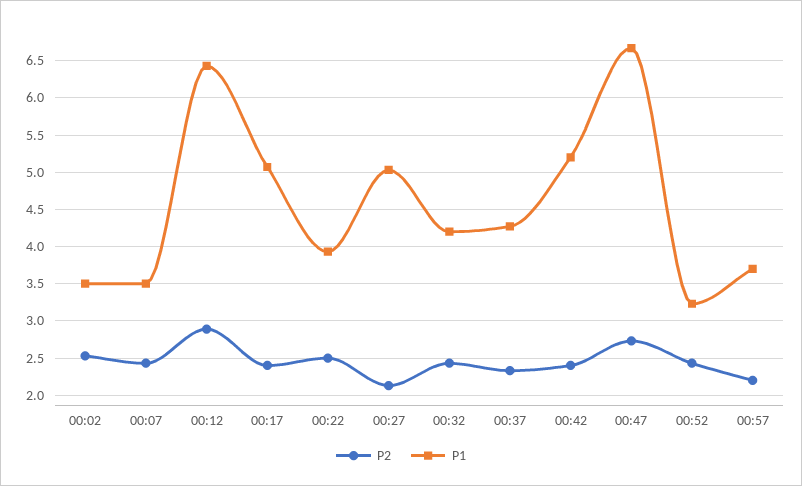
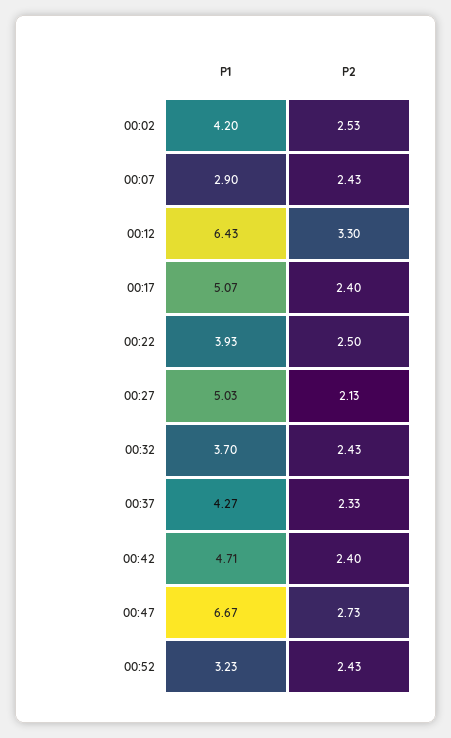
P1, 00:02: 3.5 -> 4.2
P1, 00:07: 3.5 -> 2.9
P2, 00:12: 2.9 -> 3.3
P1, 00:32: 4.2 -> 3.7
P1, 00:42: 5.2 -> 4.71
P2, 00:57: 2.2 -> none
P1, 00:57: 3.7 -> none

